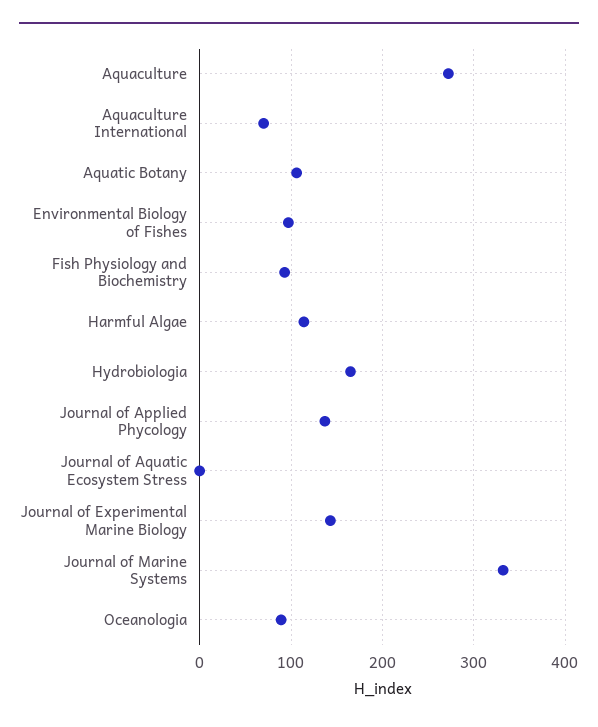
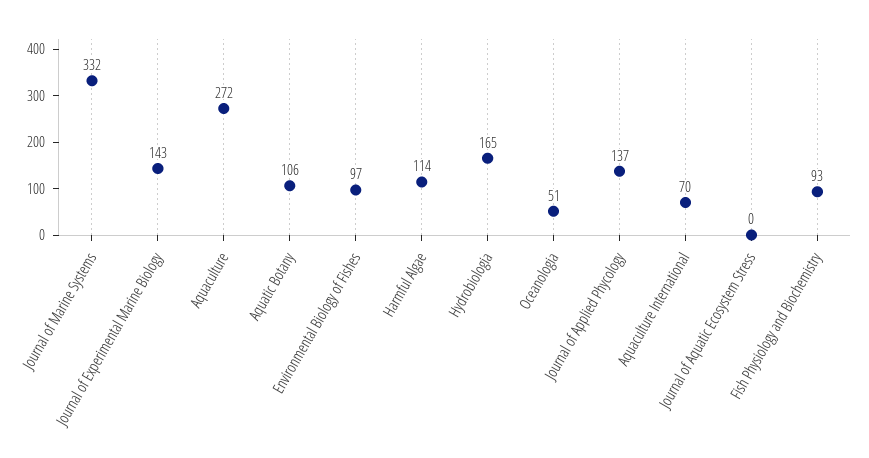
Oceanologia: 90 -> 51

